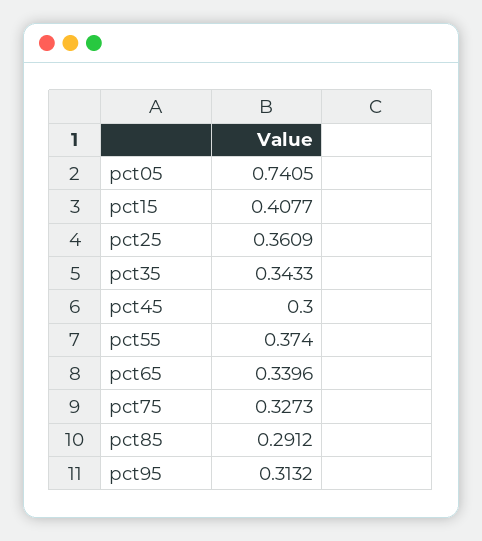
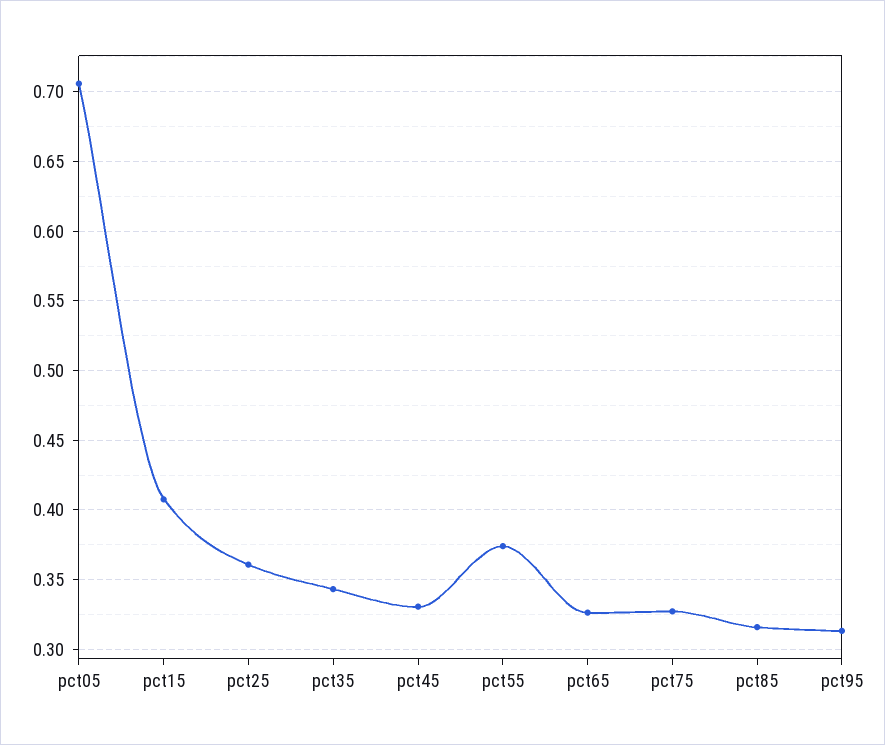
pct05: 0.7405 -> 0.705
pct45: 0.3 -> 0.33
pct65: 0.3396 -> 0.325
pct85: 0.2912 -> 0.315

